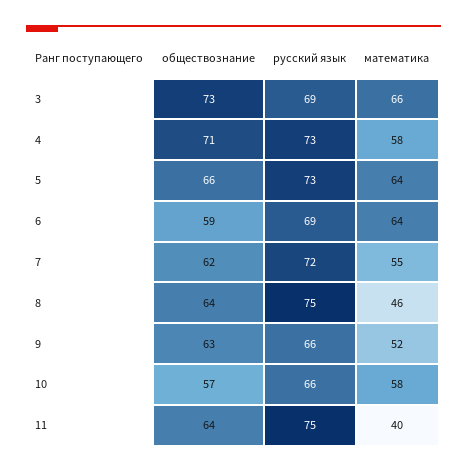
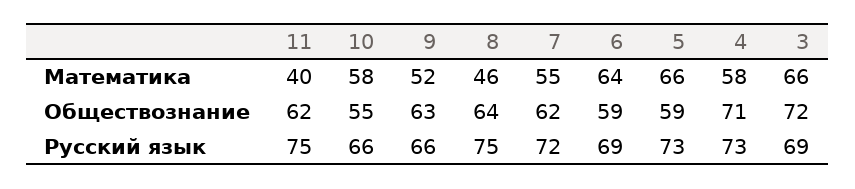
обществознание, 3: 73 -> 72
обществознание, 5: 66 -> 59
математика, 5: 64 -> 66
обществознание, 10: 57 -> 55
обществознание, 11: 64 -> 62

